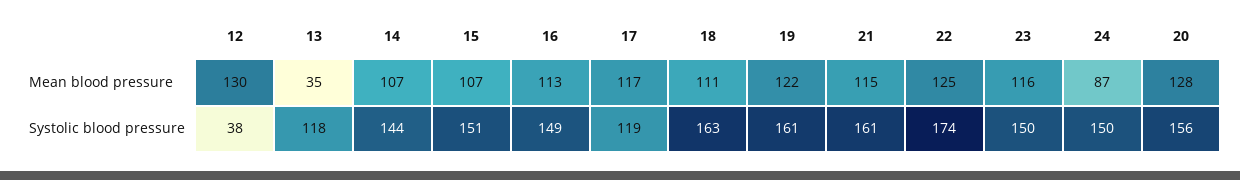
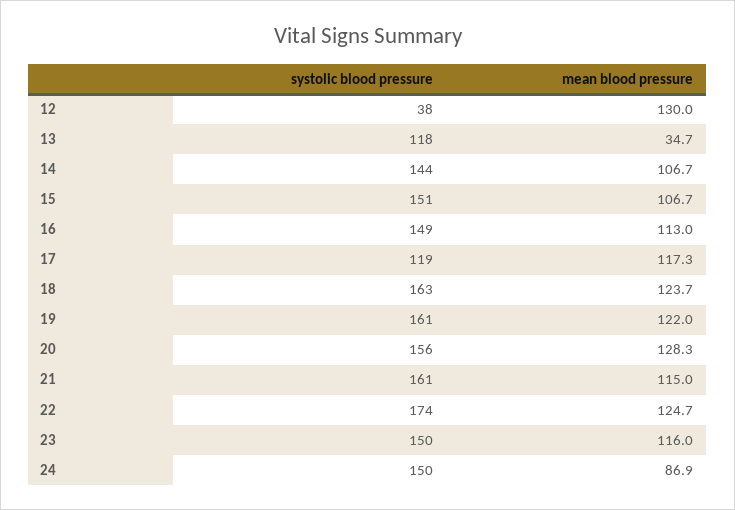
18, Mean blood pressure: 111 -> 123.7

